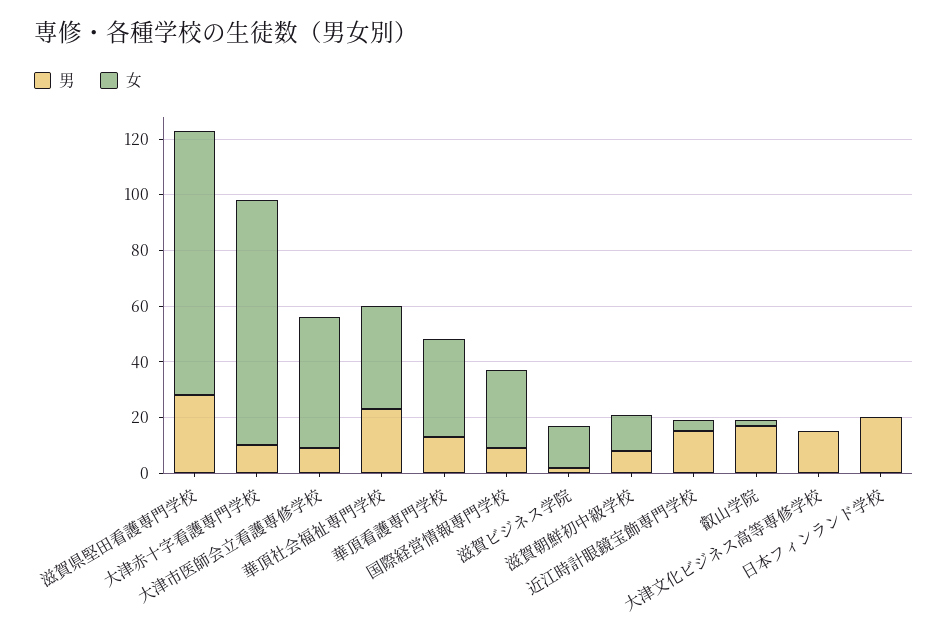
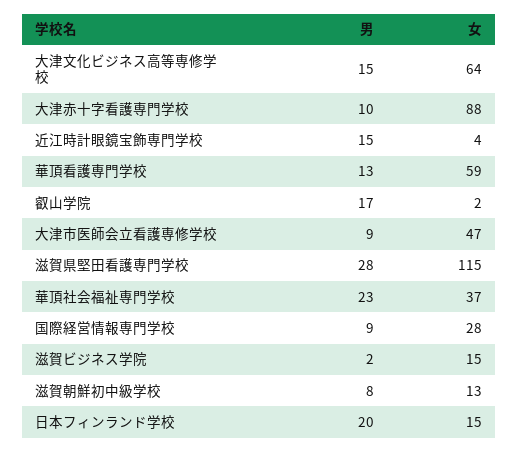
女, 滋賀県堅田看護専門学校: 95 -> 115
女, 華頂看護専門学校: 35 -> 59
女, 大津文化ビジネス高等専修学校: 0 -> 64
女, 日本フィンランド学校: 0 -> 15

